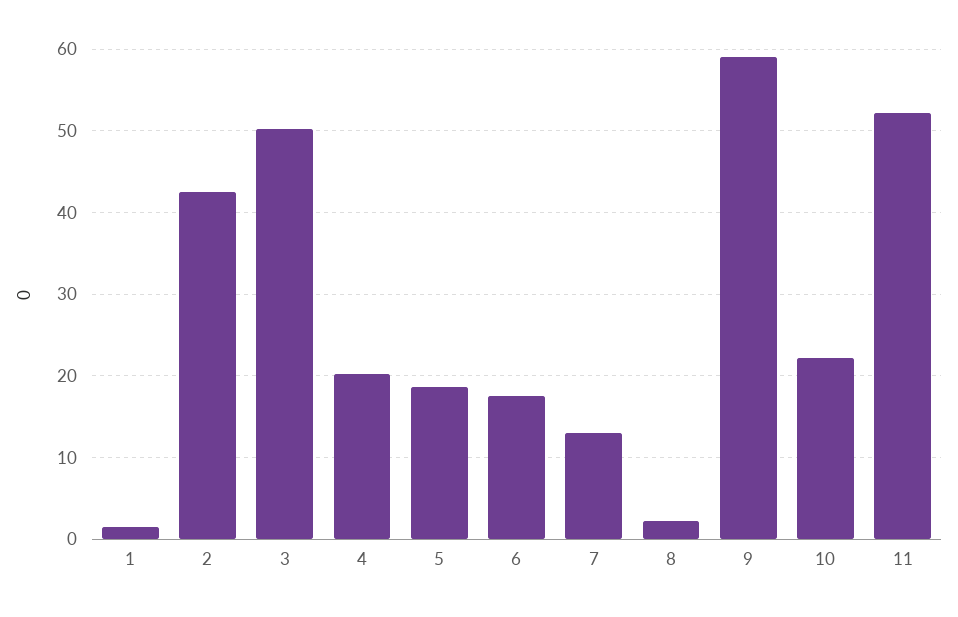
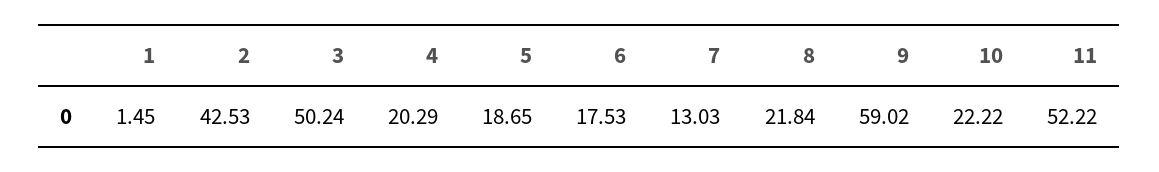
8: 2 -> 21.84

